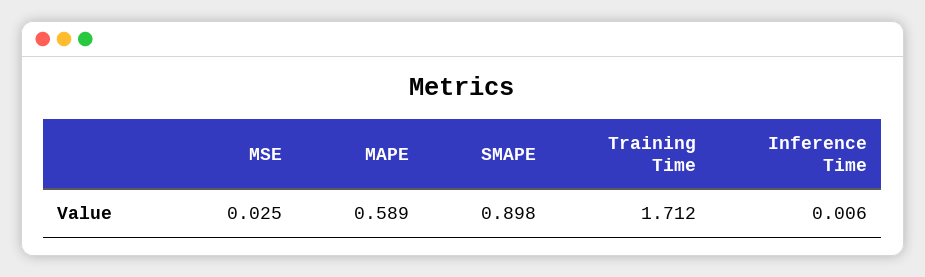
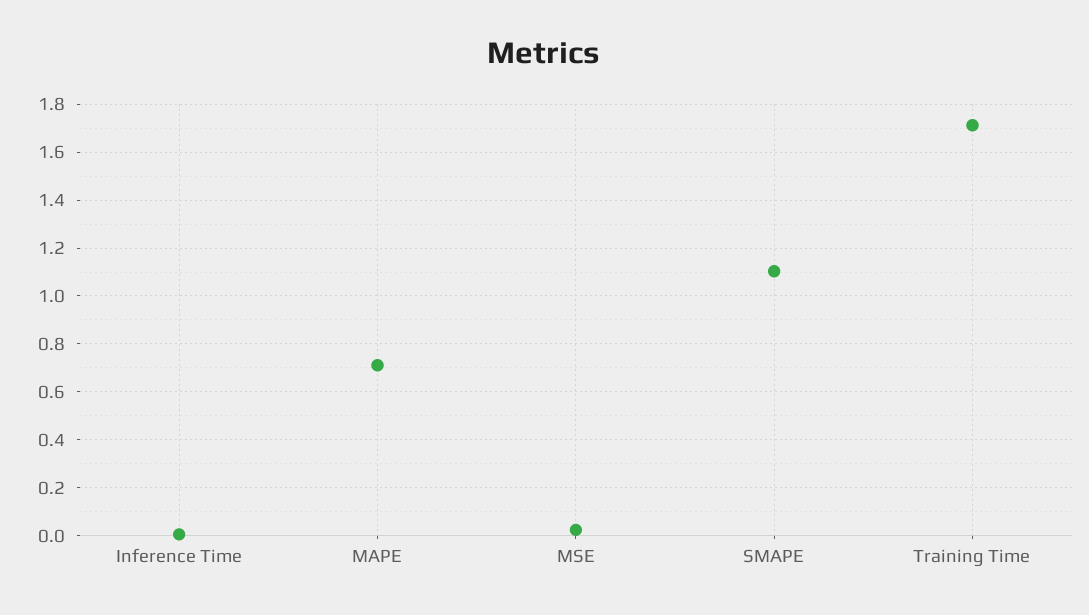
MAPE: 0.589 -> 0.7
SMAPE: 0.898 -> 1.1

